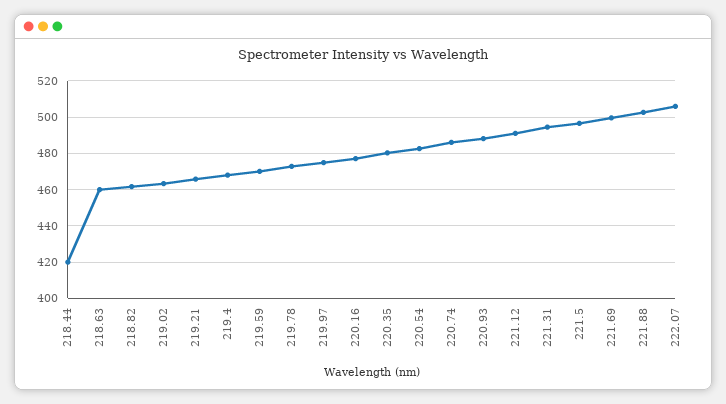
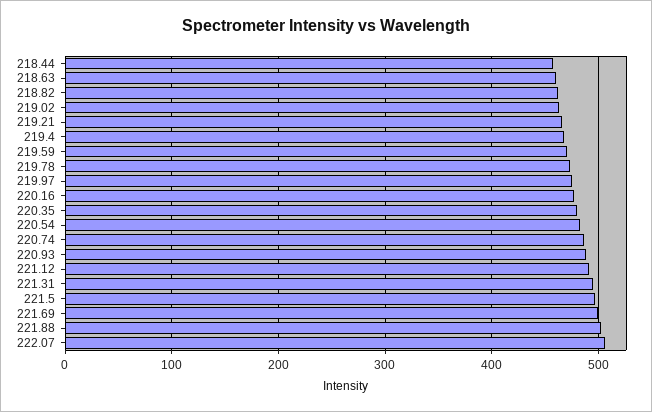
218.44: 420 -> 460

